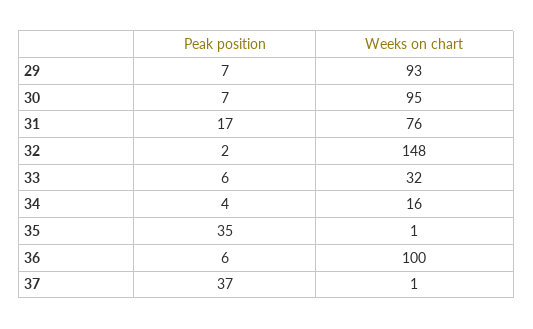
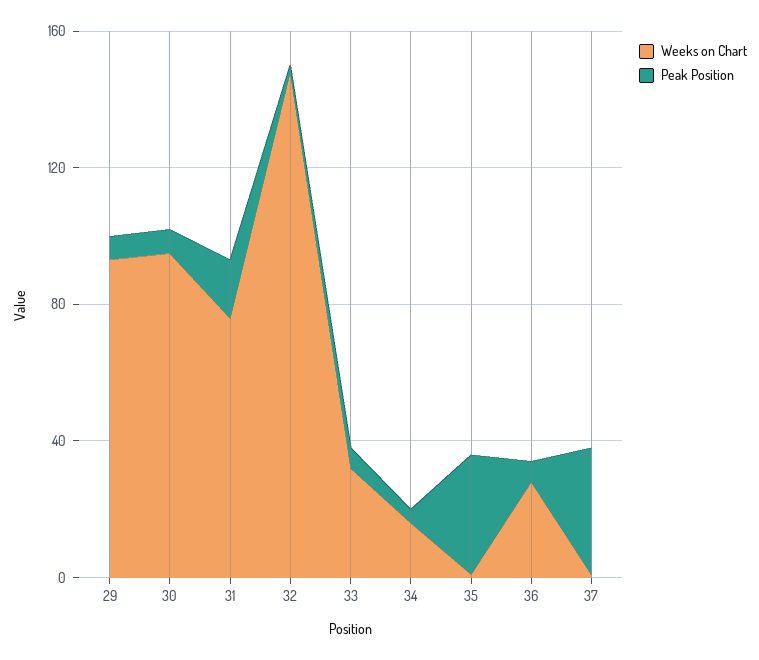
Weeks on chart, 36: 100 -> 30

